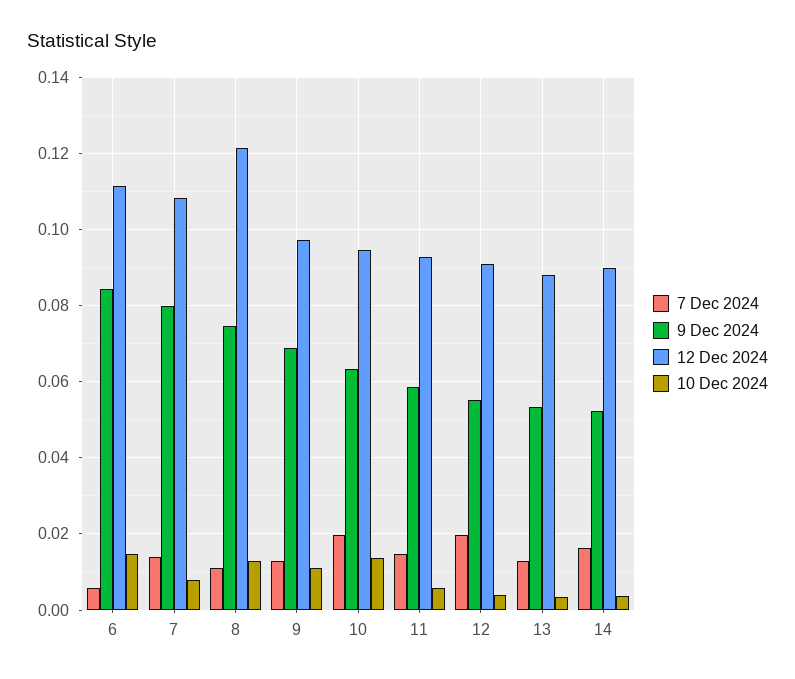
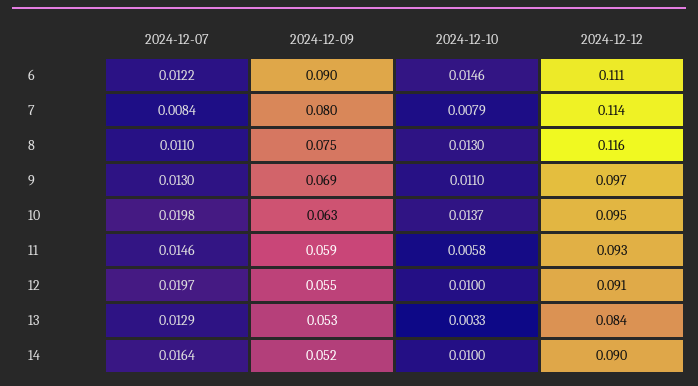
7 Dec 2024, 6: 0.006 -> 0.0122
9 Dec 2024, 6: 0.084 -> 0.09
7 Dec 2024, 7: 0.014 -> 0.0084
12 Dec 2024, 7: 0.108 -> 0.114
12 Dec 2024, 8: 0.122 -> 0.116
10 Dec 2024, 12: 0.004 -> 0.01
12 Dec 2024, 13: 0.088 -> 0.084
10 Dec 2024, 14: 0.004 -> 0.01

